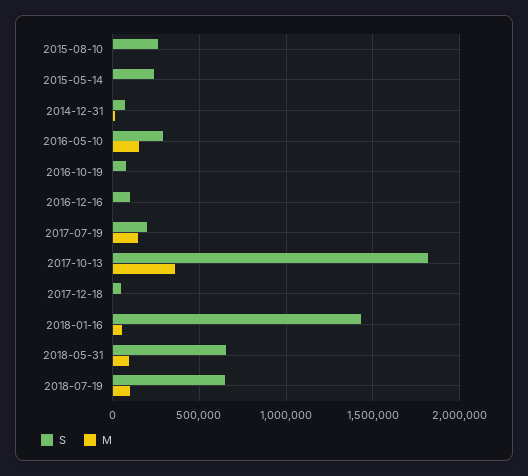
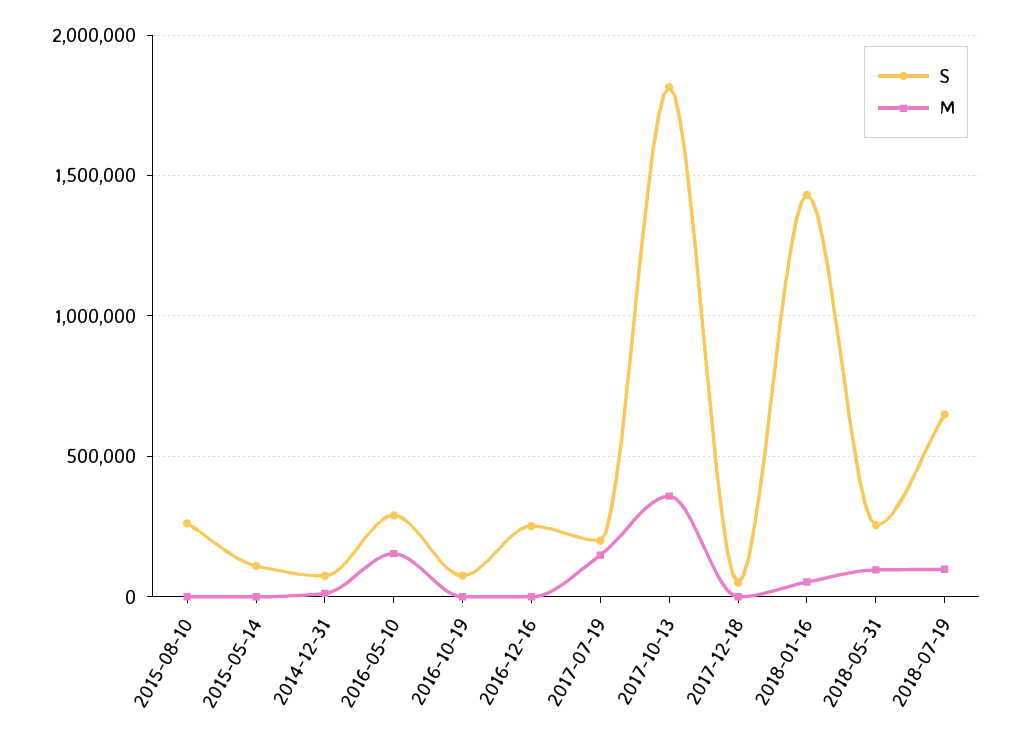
S, 2015-05-14: 250000 -> 100000
S, 2016-12-16: 100000 -> 250000
S, 2018-05-31: 650000 -> 250000

